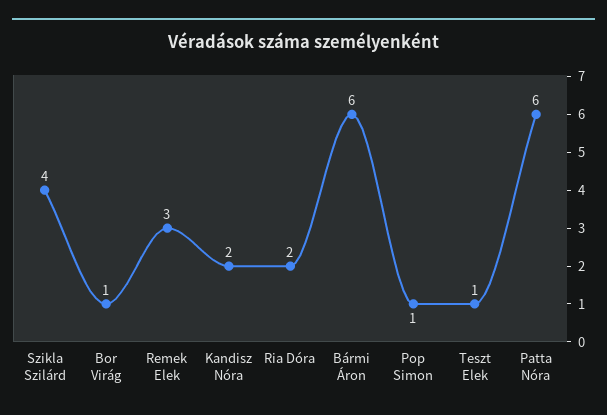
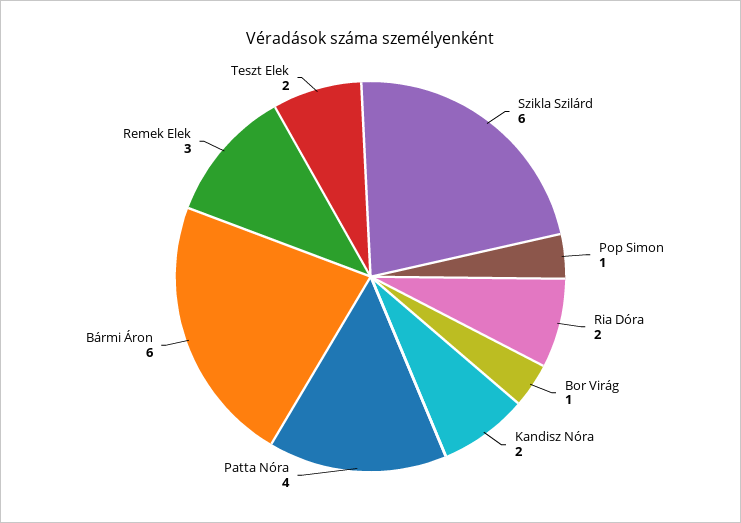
Szikla Szilárd: 4 -> 6
Teszt Elek: 1 -> 2
Patta Nóra: 6 -> 4

